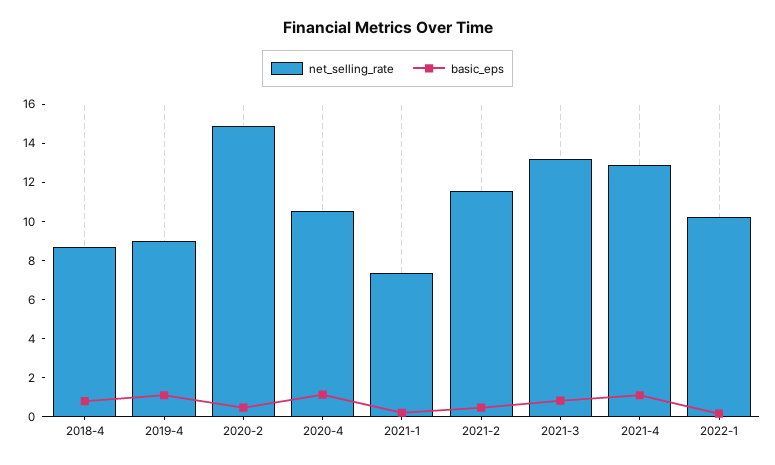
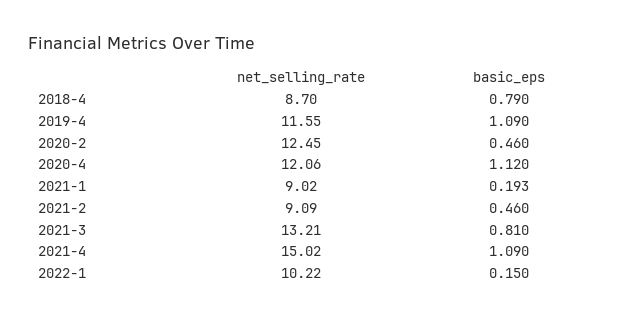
net_selling_rate, 2019-4: 9 -> 11.55
net_selling_rate, 2020-2: 15 -> 12.45
net_selling_rate, 2020-4: 10.5 -> 12.06
net_selling_rate, 2021-1: 7.5 -> 9.02
net_selling_rate, 2021-2: 11.5 -> 9.09
net_selling_rate, 2021-4: 13 -> 15.02

